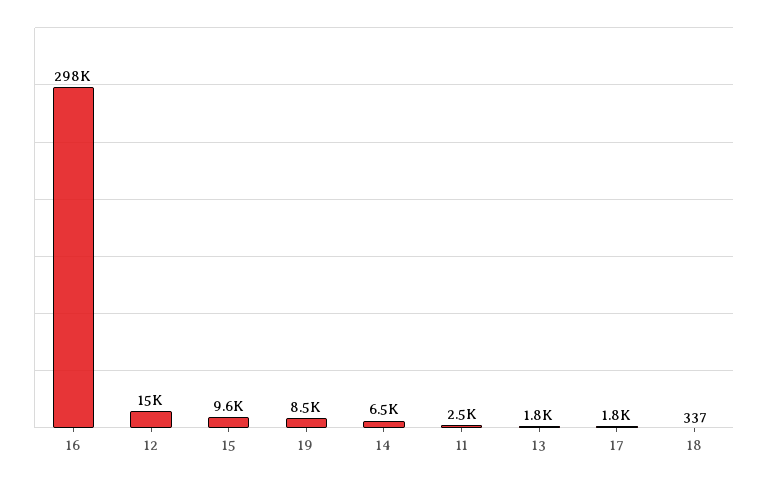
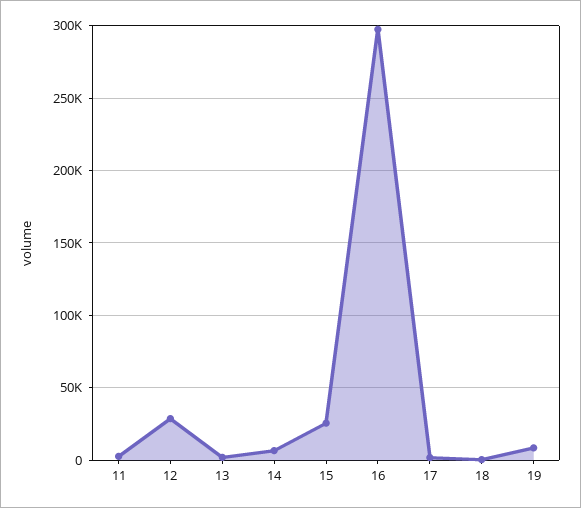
12: 15000 -> 30000
15: 9600 -> 25000

